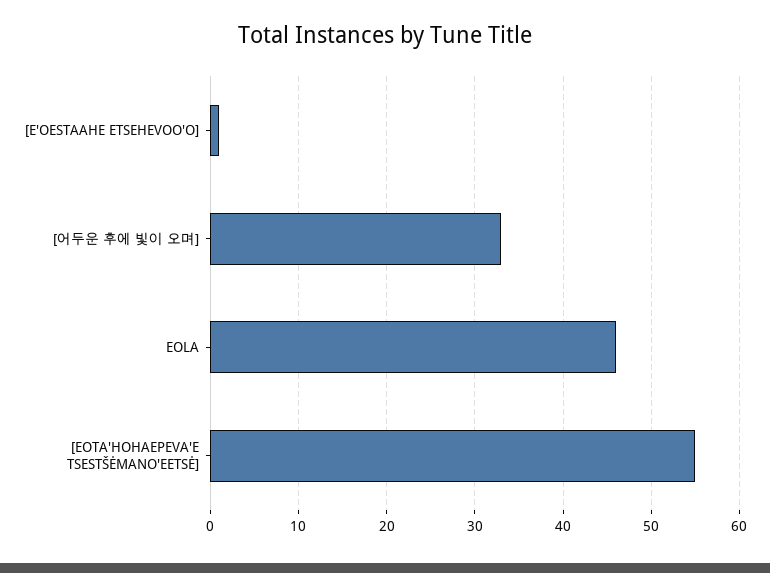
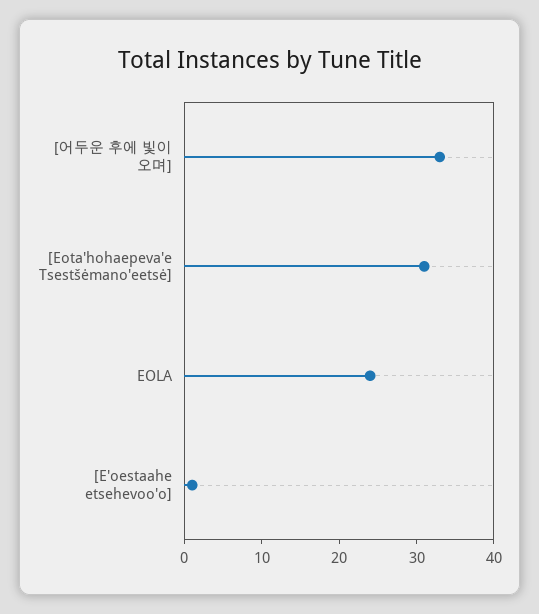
EOLA: 46 -> 25
[EOTA'HOHAEPEVA'E TSESTŠĖMANO'EETSĖ]: 55 -> 30

